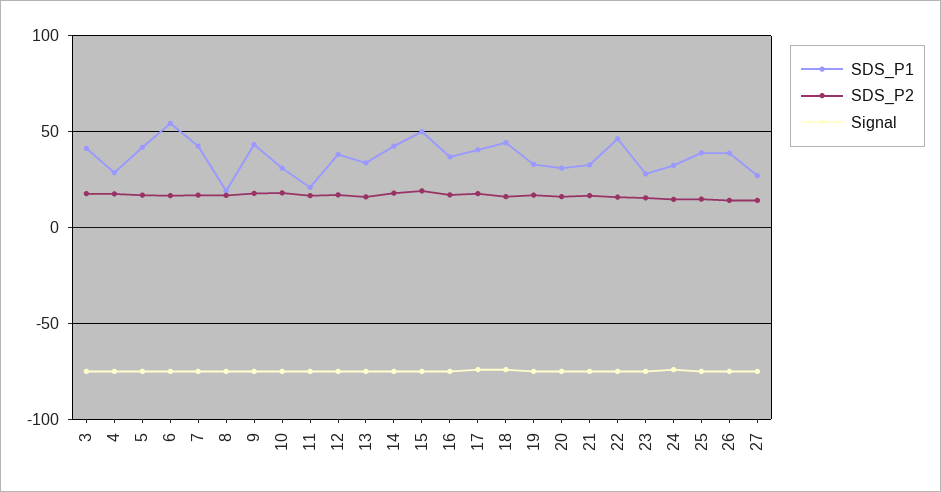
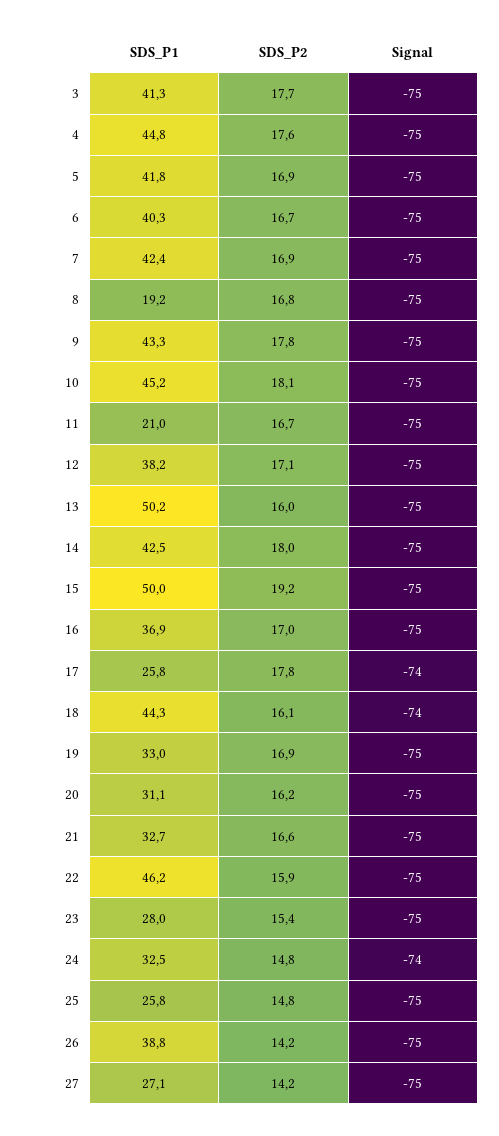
SDS_P1, 4: 30 -> 44.8
SDS_P1, 6: 55 -> 40.3
SDS_P1, 10: 30 -> 45.2
SDS_P1, 13: 35 -> 50.2
SDS_P1, 17: 40 -> 25.8
SDS_P1, 25: 40 -> 25.8

